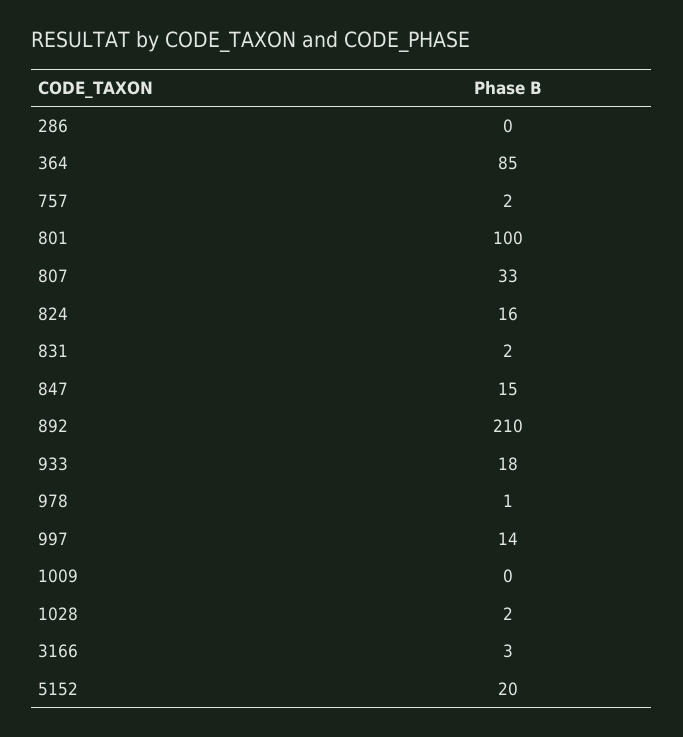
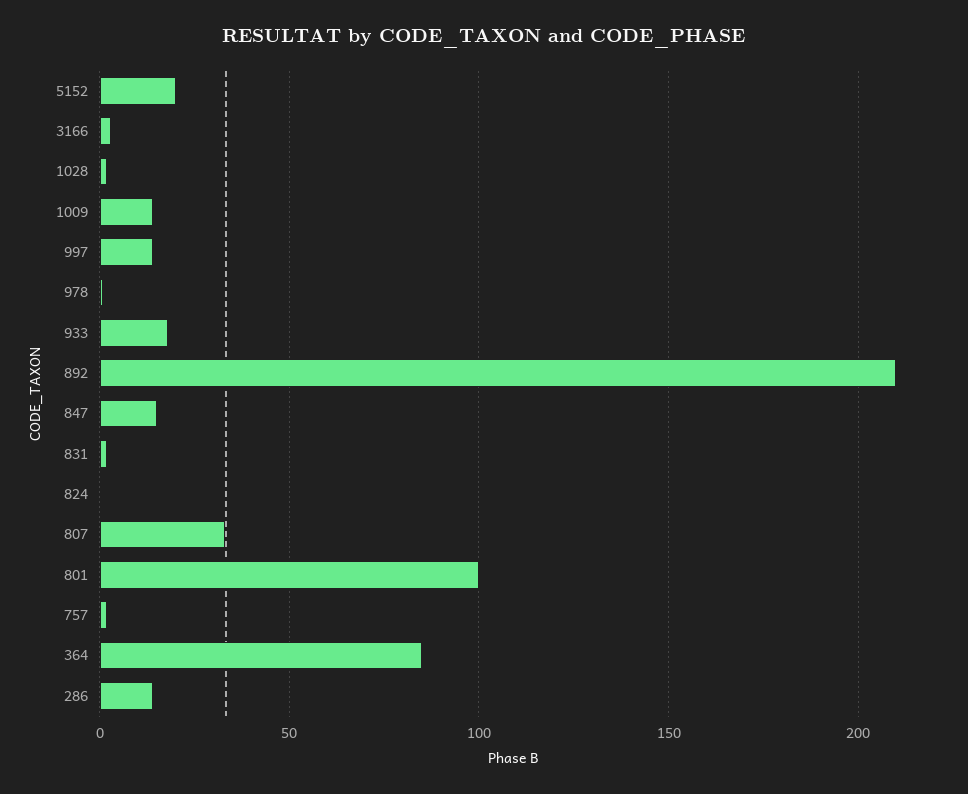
286: 0 -> 15
824: 16 -> 0
1009: 0 -> 15

